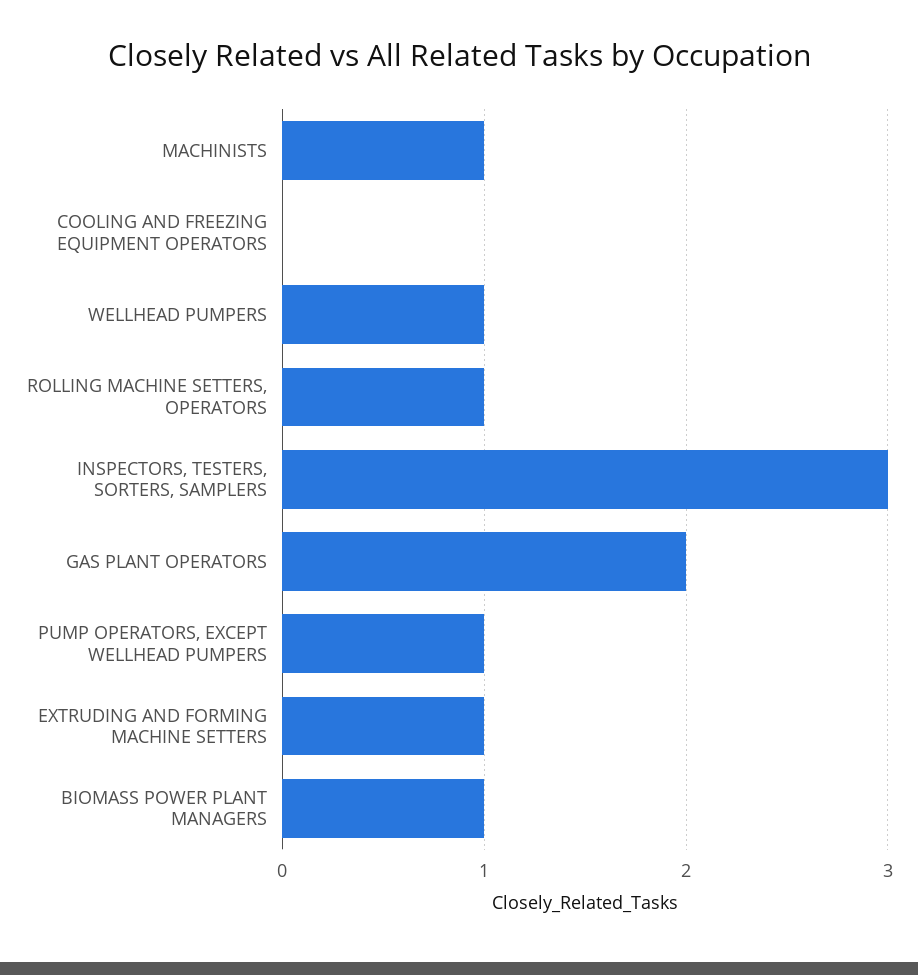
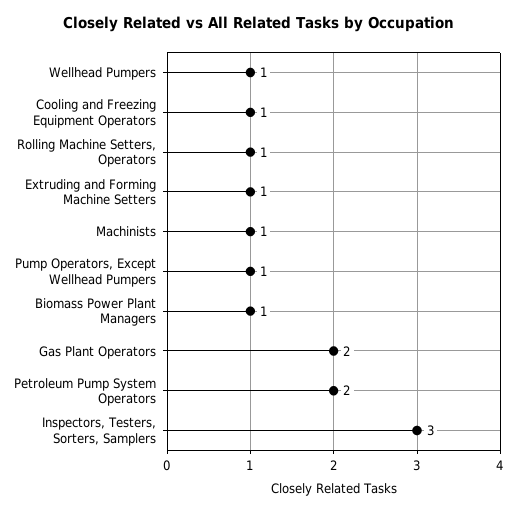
COOLING AND FREEZING EQUIPMENT OPERATORS: 0 -> 1
Petroleum Pump System Operators: none -> 2

